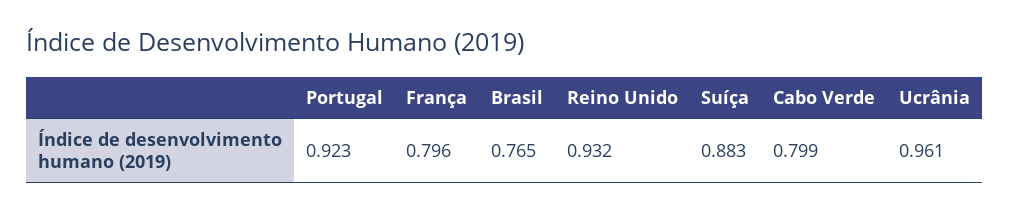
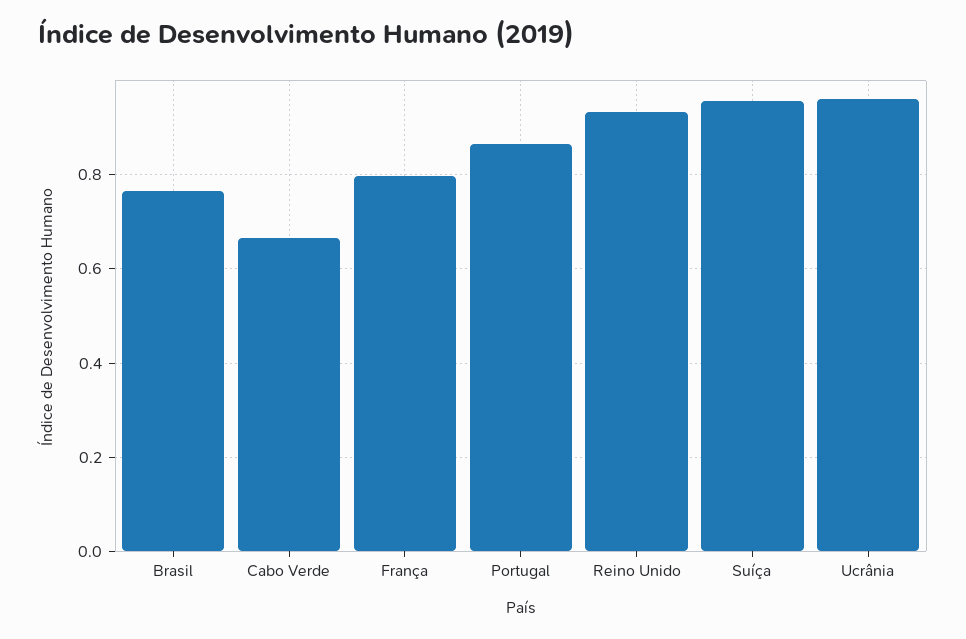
Portugal: 0.923 -> 0.86
Suíça: 0.883 -> 0.96
Cabo Verde: 0.799 -> 0.66

